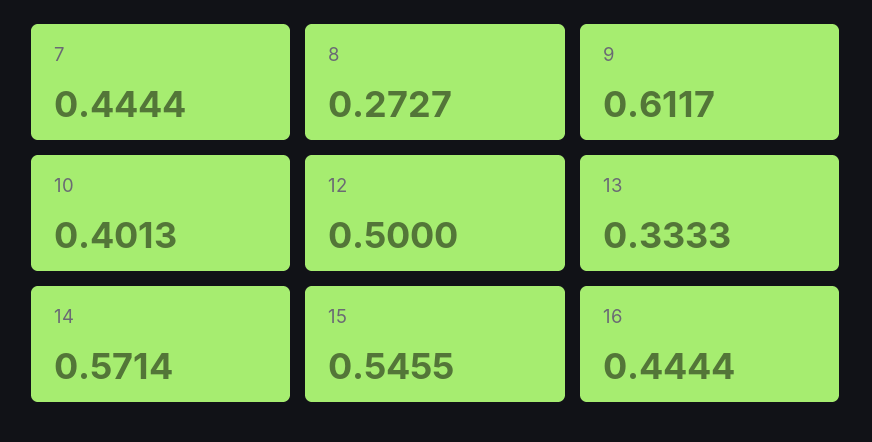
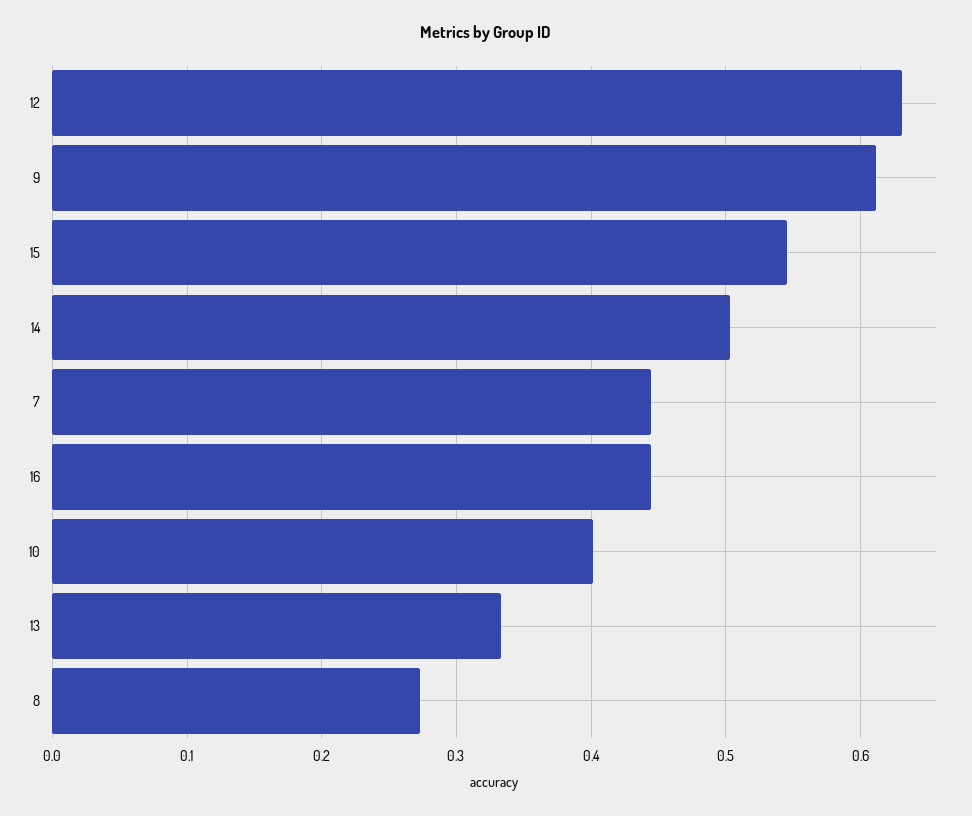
12: 0.5 -> 0.63
14: 0.5714 -> 0.5

